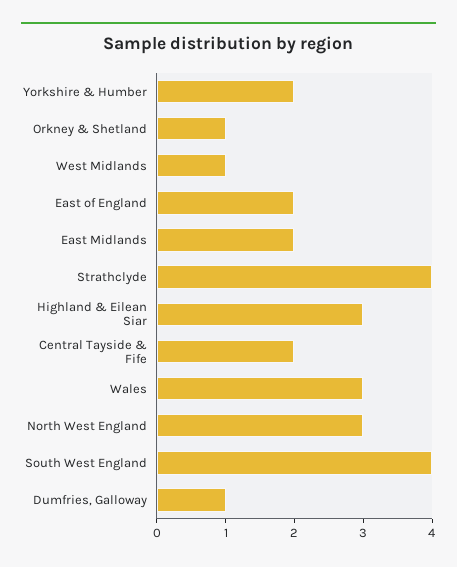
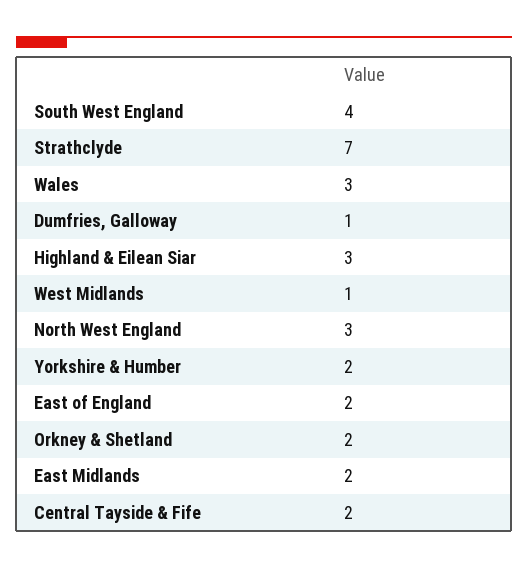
Orkney & Shetland: 1 -> 2
Strathclyde: 4 -> 7

